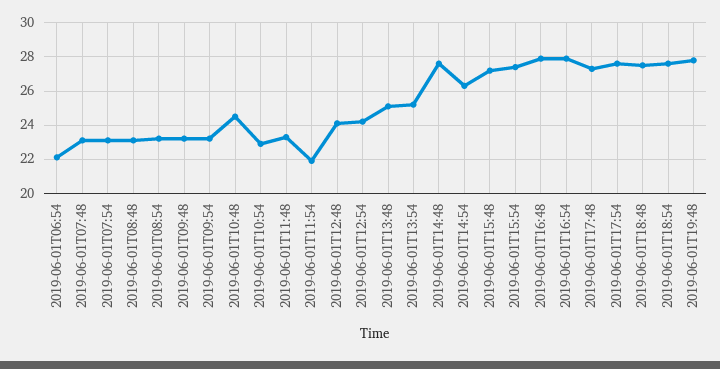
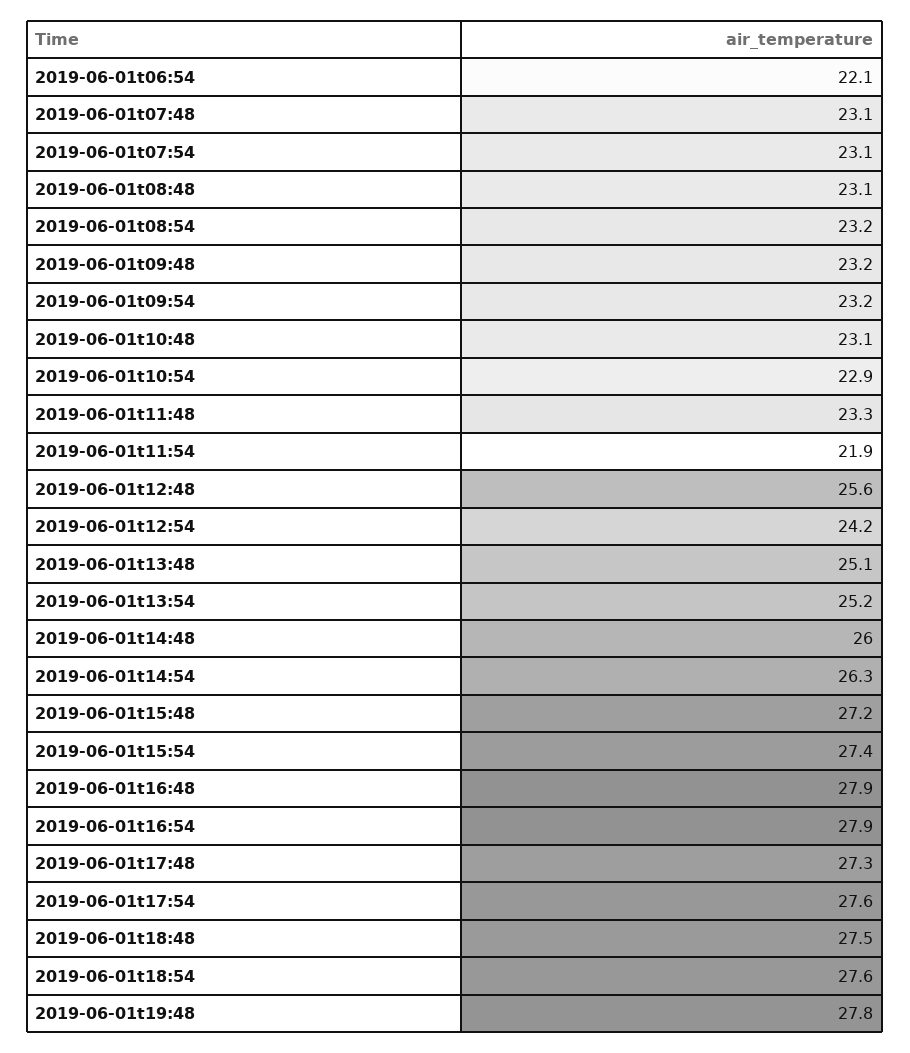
2019-06-01T10:48: 24.5 -> 23.1
2019-06-01T12:48: 24 -> 25.6
2019-06-01T14:48: 27.5 -> 26

